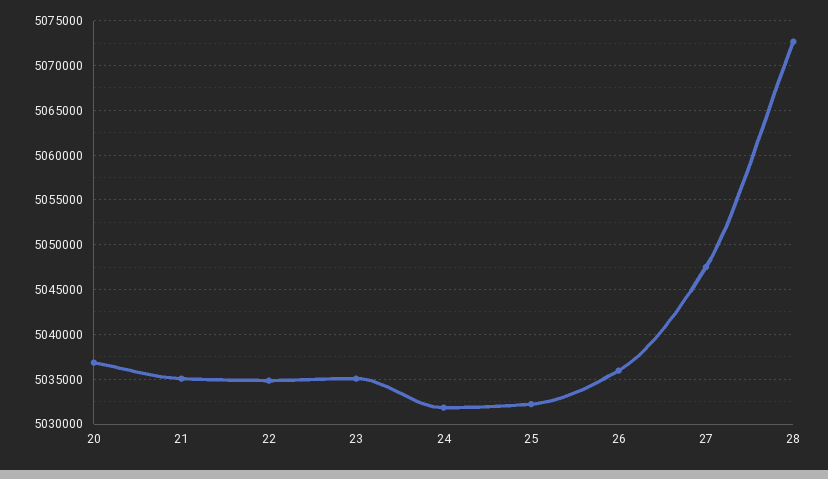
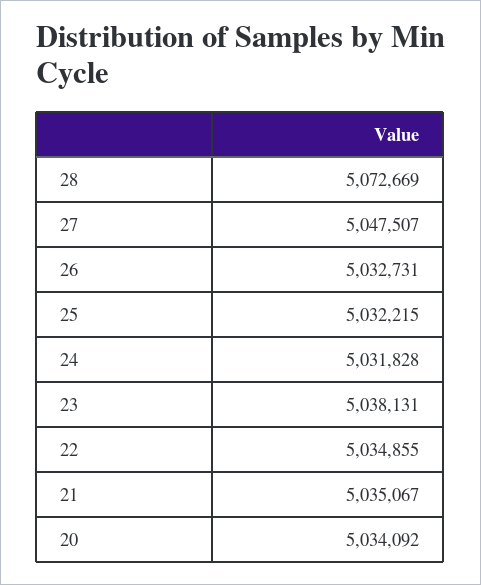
20: 5037000 -> 5034092
23: 5035000 -> 5038131
26: 5036000 -> 5032731

